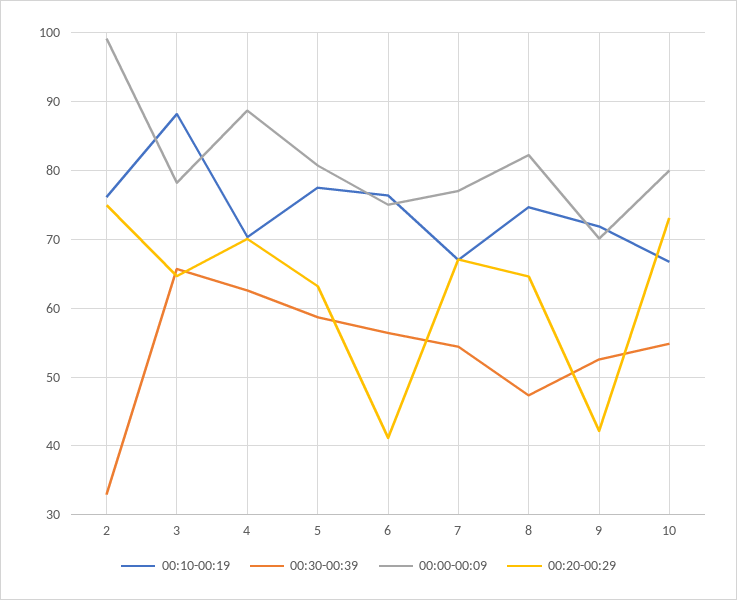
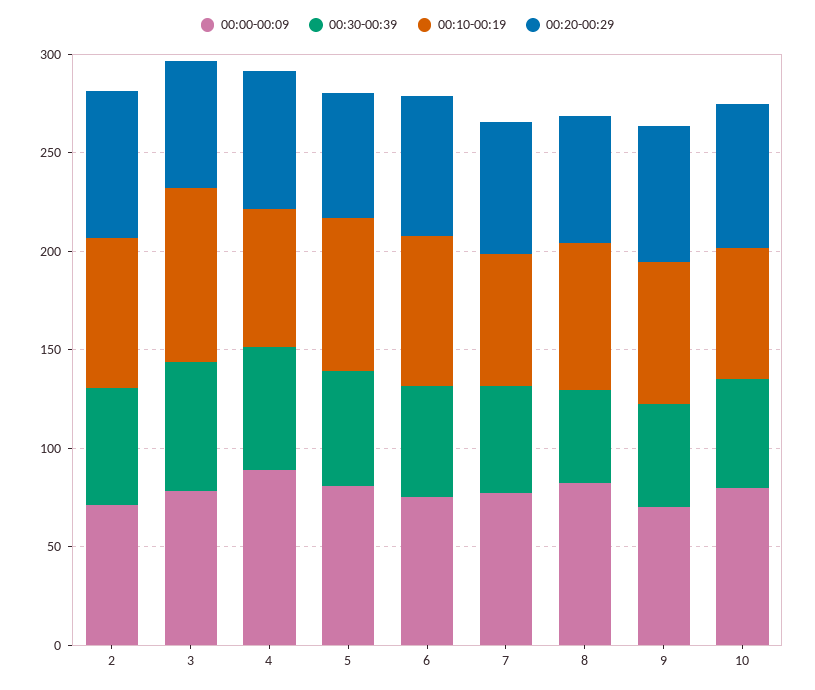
00:30-00:39, 2: 33 -> 60
00:00-00:09, 2: 99 -> 70
00:20-00:29, 6: 41 -> 70
00:20-00:29, 9: 42 -> 70

